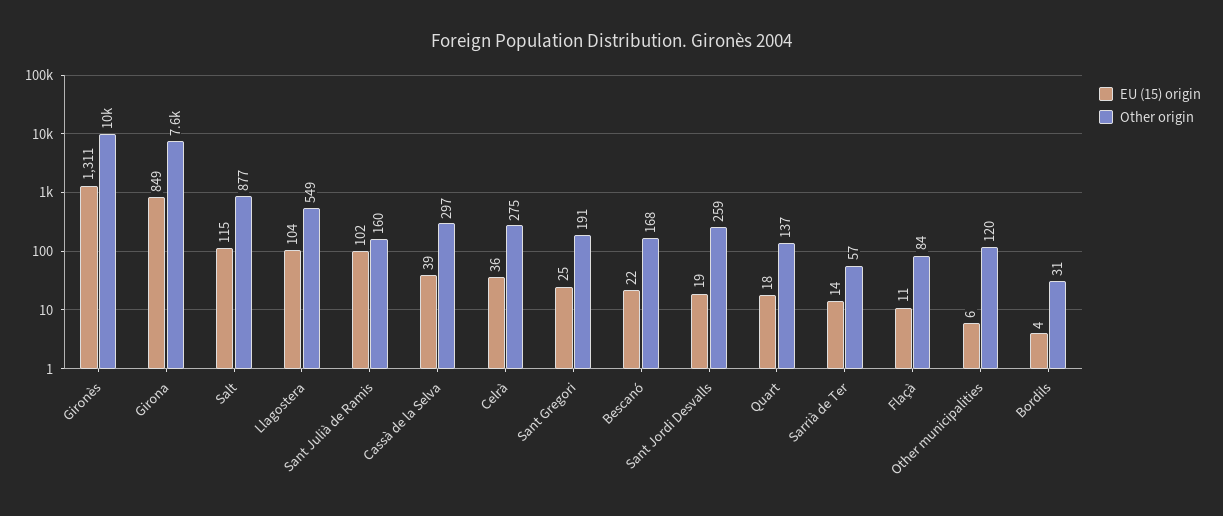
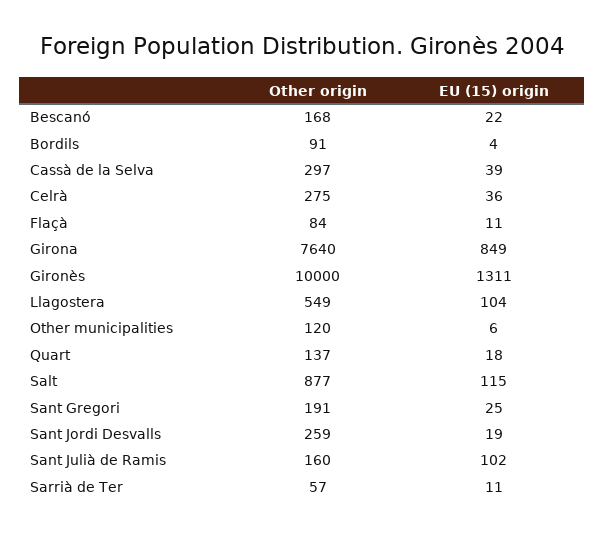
EU (15) origin, Sarrià de Ter: 14 -> 11
Other origin, Bordils: 31 -> 91

